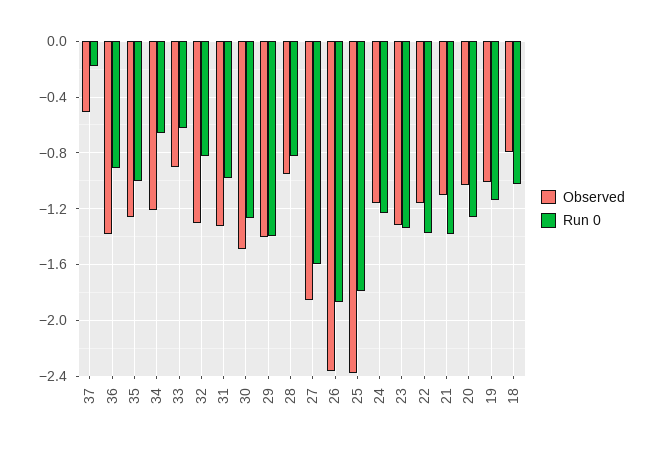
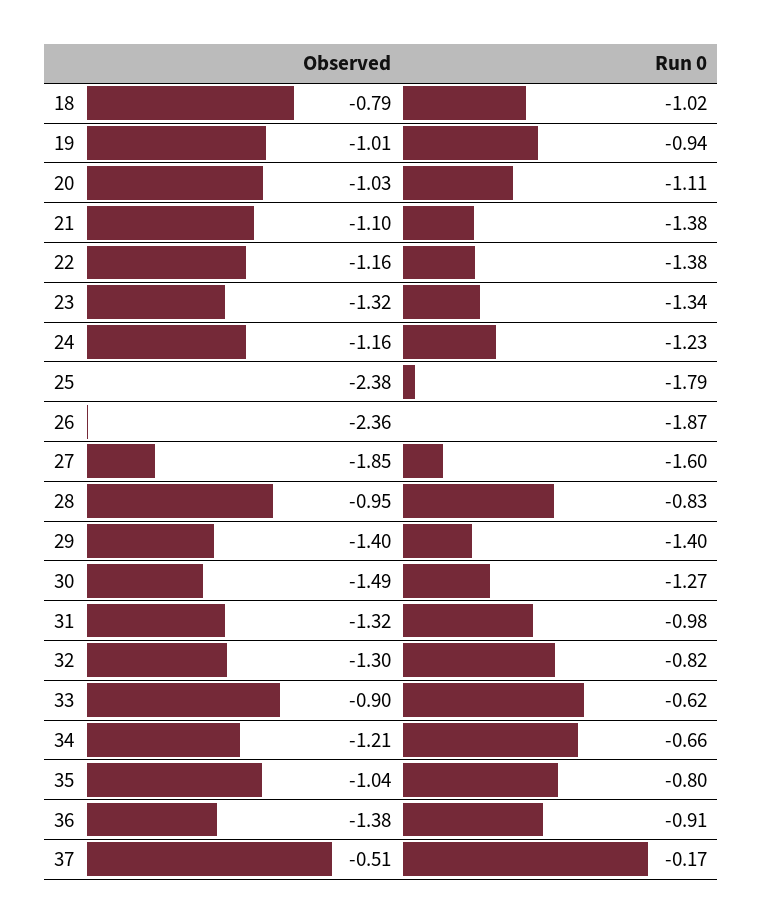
Observed, 35: -1.25 -> -1.04
Run 0, 35: -1 -> -0.8
Run 0, 20: -1.25 -> -1.11
Run 0, 19: -1.15 -> -0.94

